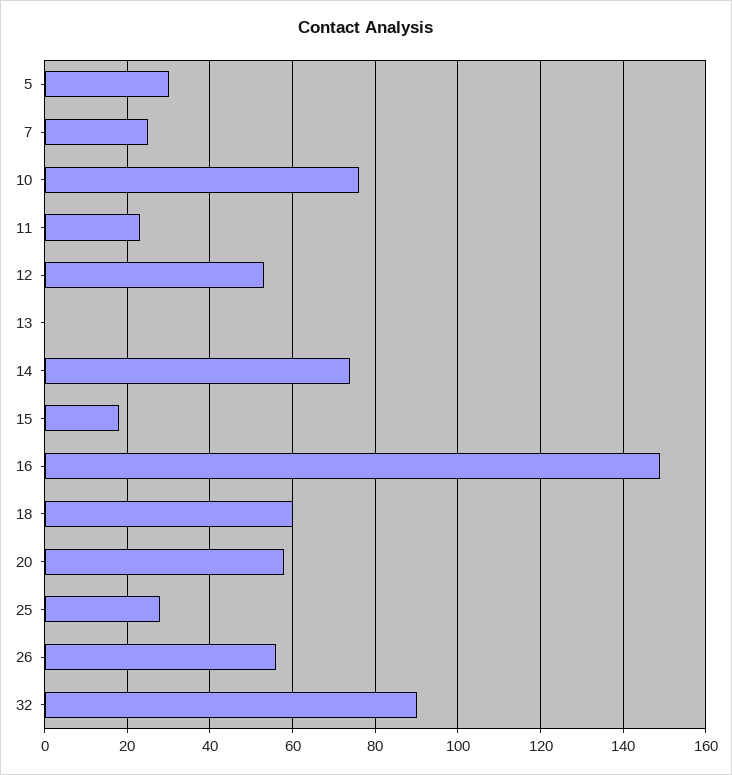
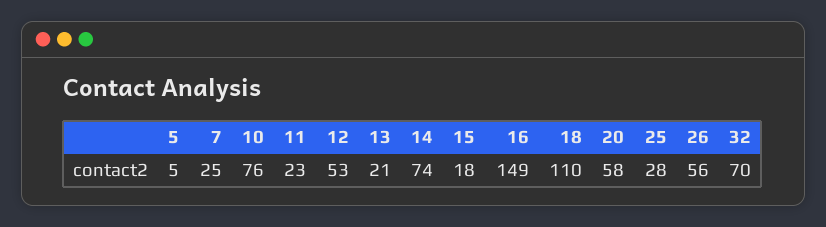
5: 30 -> 5
13: 0 -> 21
18: 60 -> 110
32: 90 -> 70

